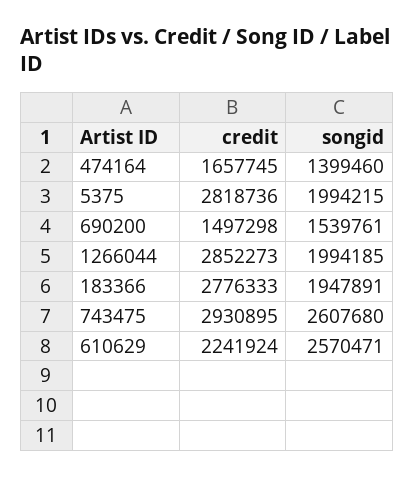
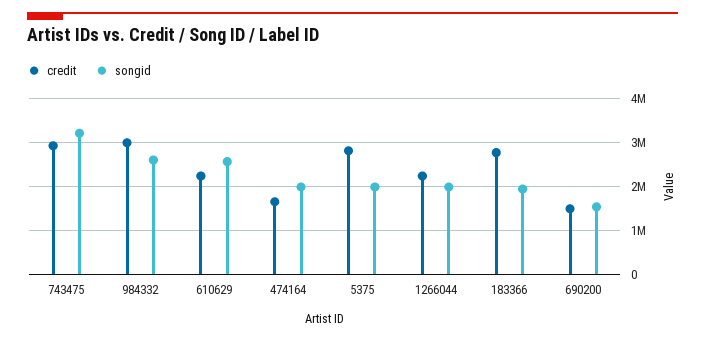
songid, 474164: 1399460 -> 2000000
credit, 1266044: 2852273 -> 2200000
songid, 743475: 2607680 -> 3200000
credit, 984332: none -> 3000000
songid, 984332: none -> 2600000

